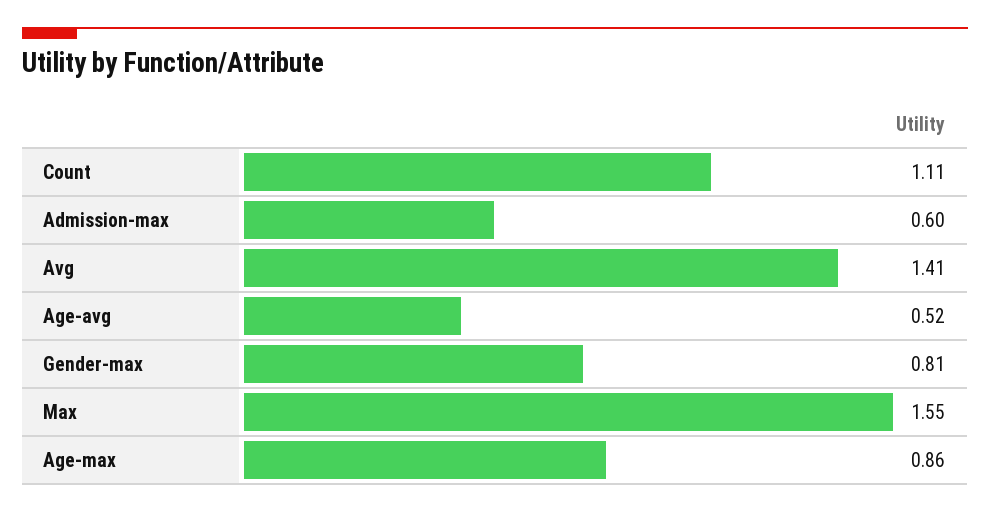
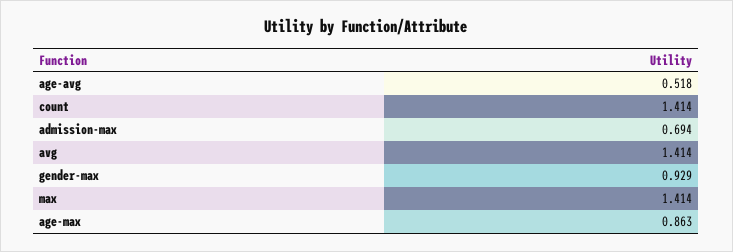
Count: 1.11 -> 1.414
Admission-max: 0.6 -> 0.694
Gender-max: 0.81 -> 0.929
Max: 1.55 -> 1.414

